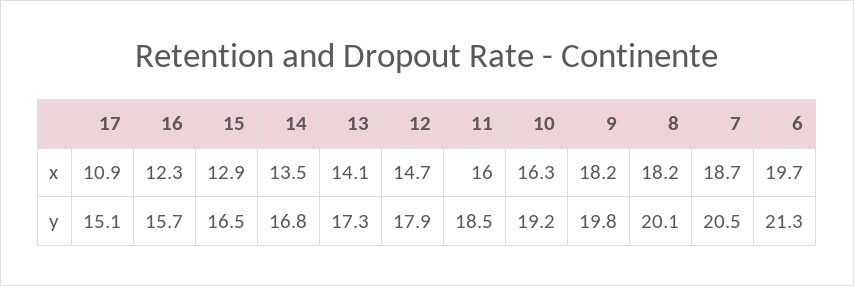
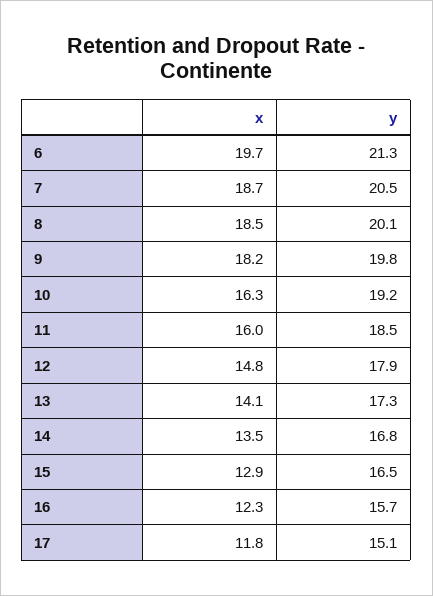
17, x: 10.9 -> 11.8
12, x: 14.7 -> 14.8
8, x: 18.2 -> 18.5

